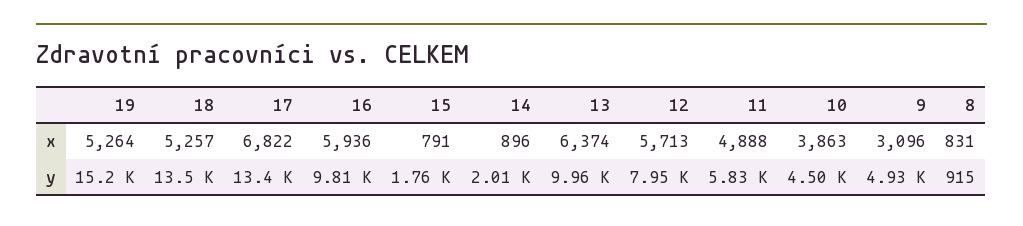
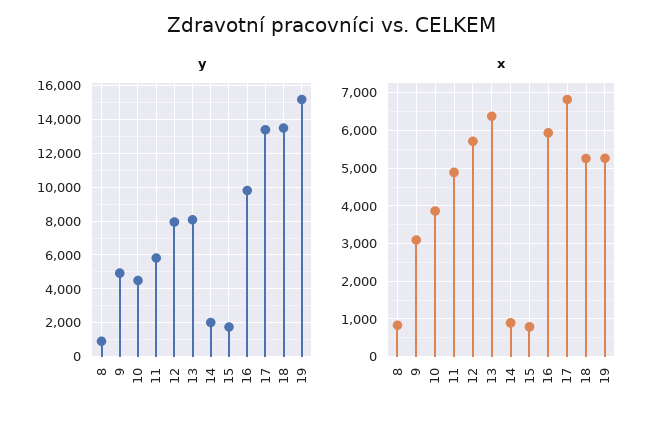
y, 13: 9960 -> 8000

